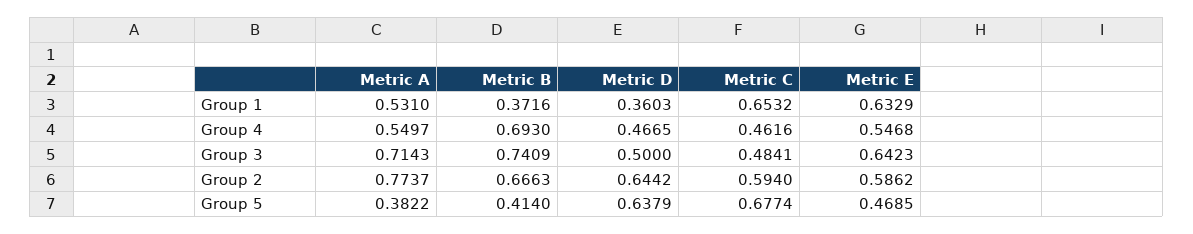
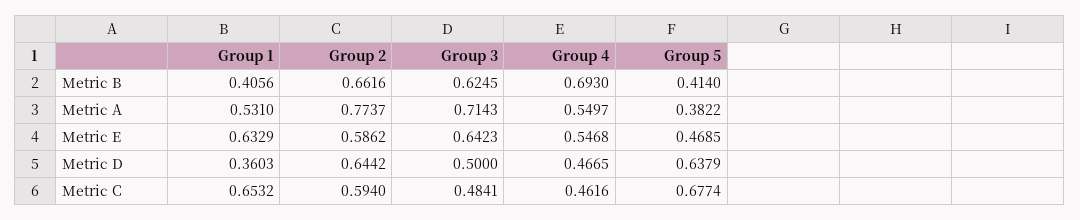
Metric B, Group 1: 0.3716 -> 0.4056
Metric B, Group 3: 0.7409 -> 0.6245
Metric B, Group 2: 0.6663 -> 0.6616

